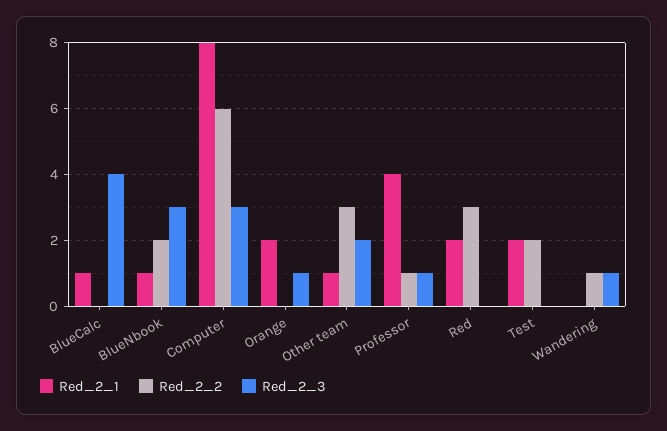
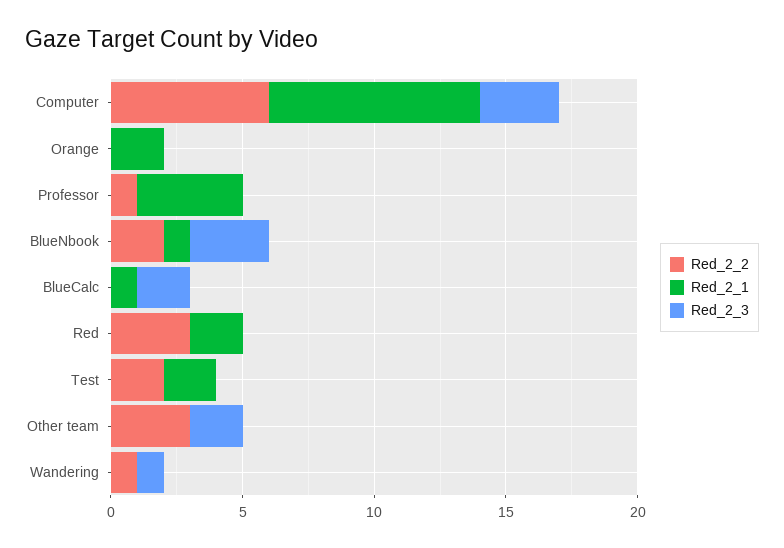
Red_2_3, BlueCalc: 4 -> 2
Red_2_3, Orange: 1 -> 0
Red_2_1, Other team: 1 -> 0
Red_2_3, Professor: 1 -> 0

